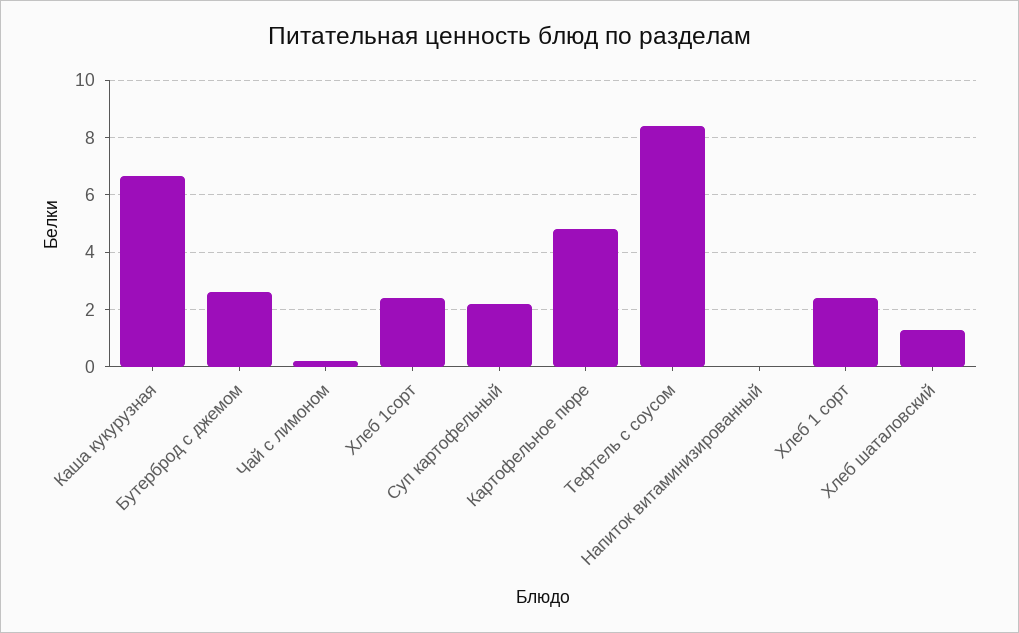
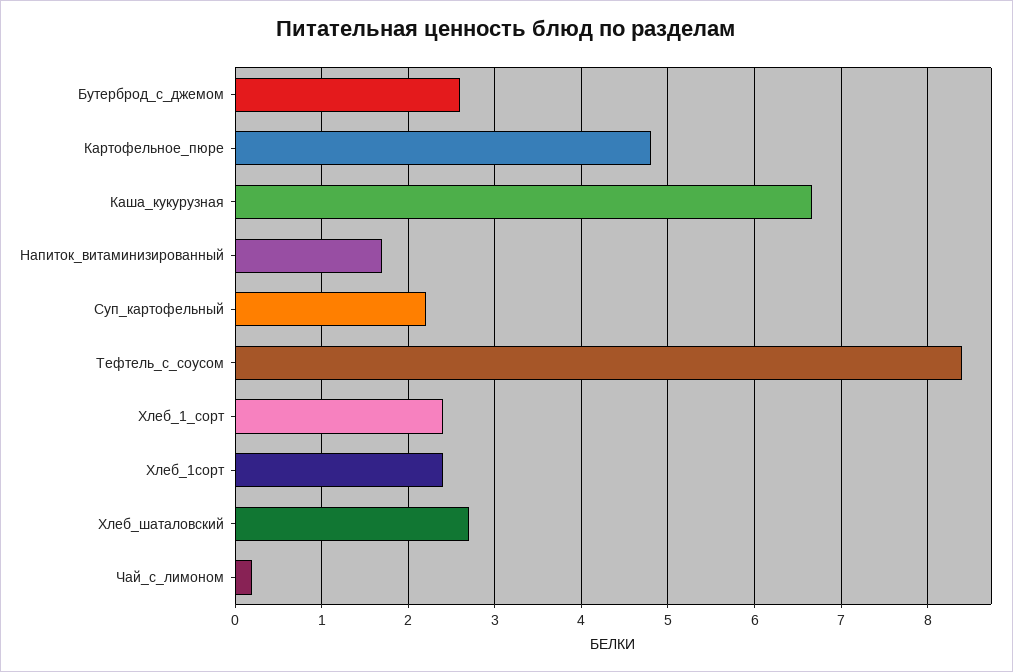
Напиток витаминизированный: 0 -> 1.7
Хлеб шаталовский: 1.25 -> 2.7

